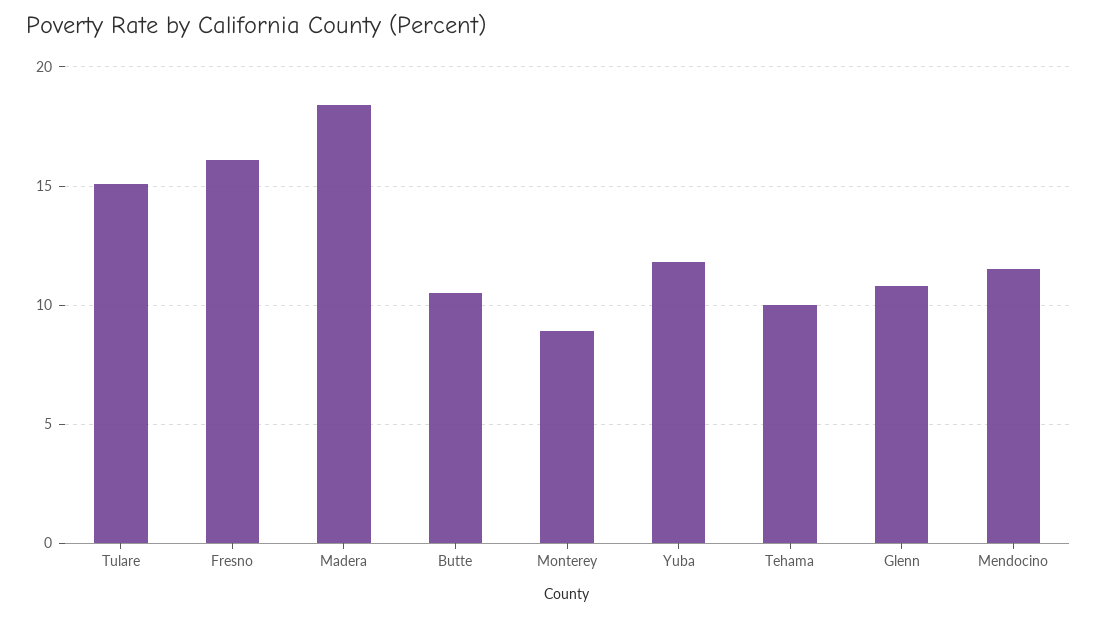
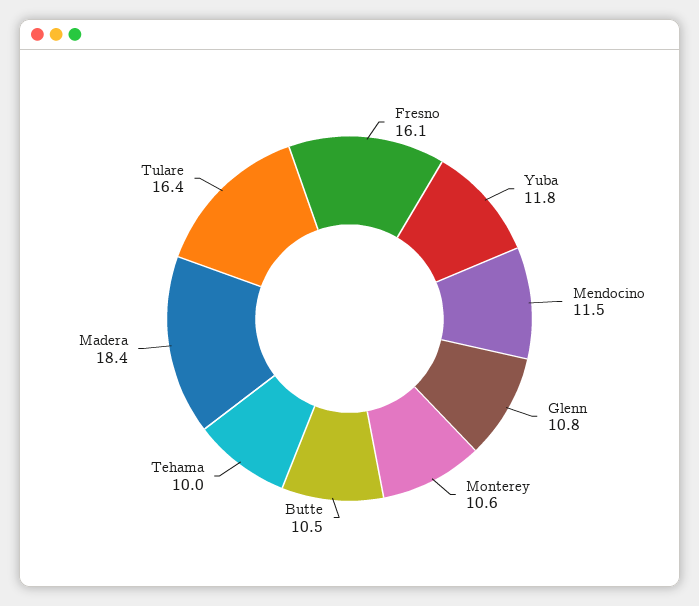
Tulare: 15 -> 16.4
Monterey: 9 -> 10.6

